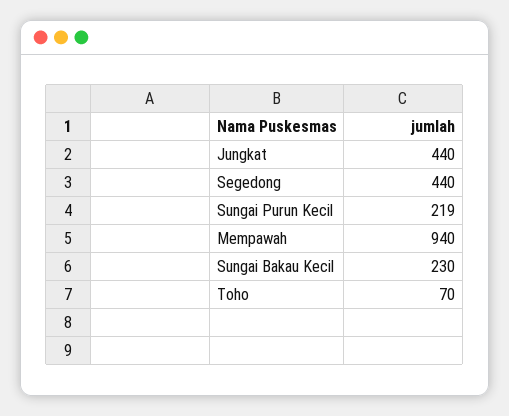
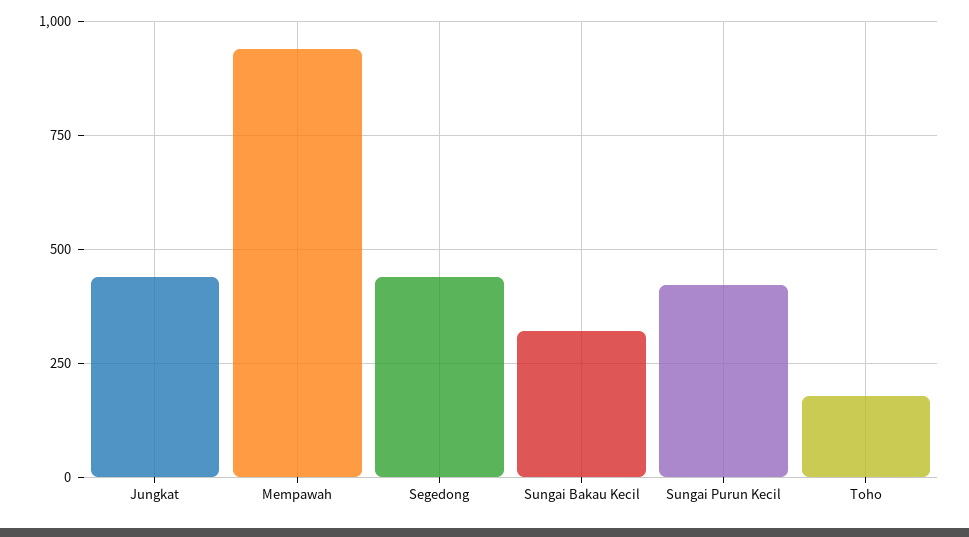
Sungai Purun Kecil: 219 -> 425
Sungai Bakau Kecil: 230 -> 325
Toho: 70 -> 175

